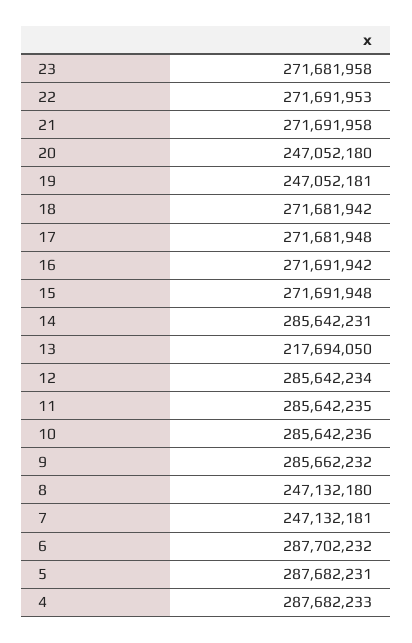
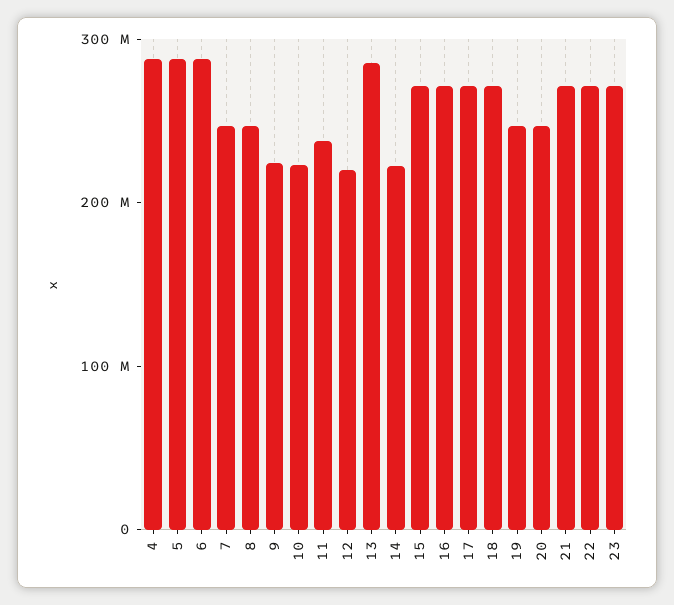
14: 285642231 -> 220000000
13: 217694050 -> 280000000
12: 285642234 -> 220000000
11: 285642235 -> 240000000
10: 285642236 -> 220000000
9: 285662232 -> 220000000

